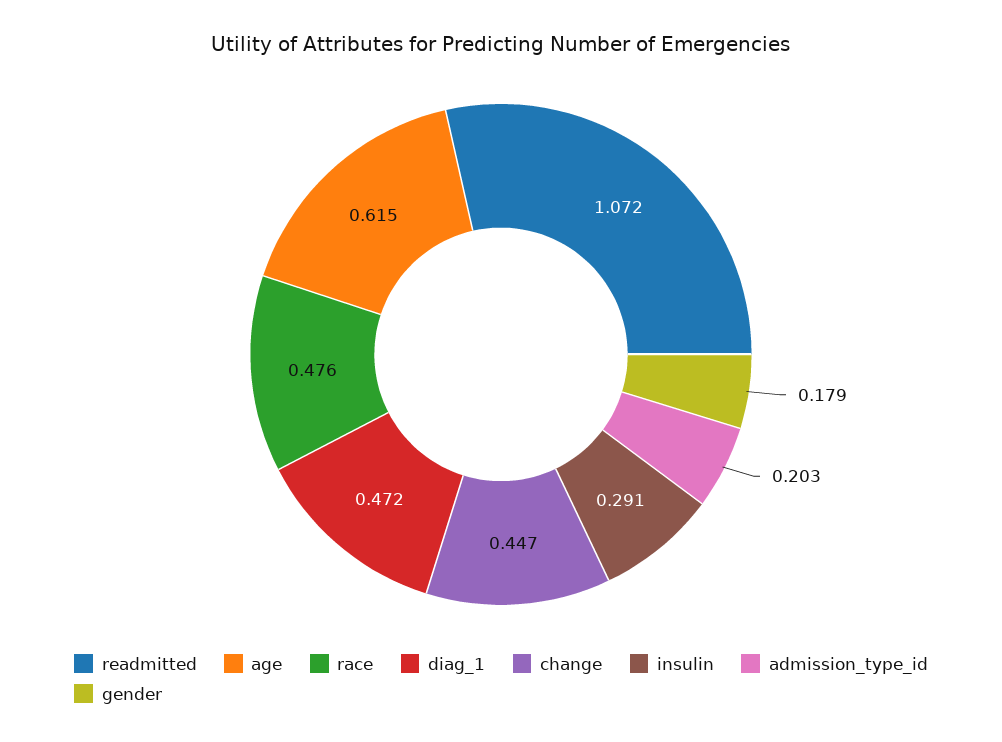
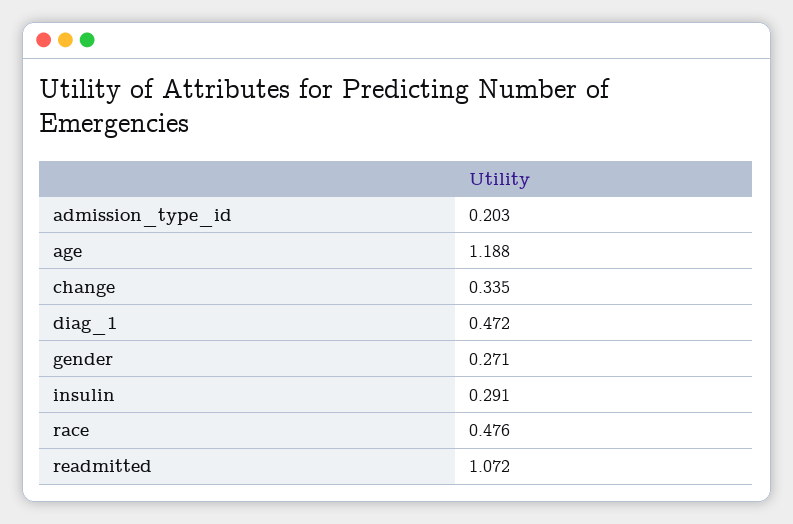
age: 0.615 -> 1.188
change: 0.447 -> 0.335
gender: 0.179 -> 0.271

